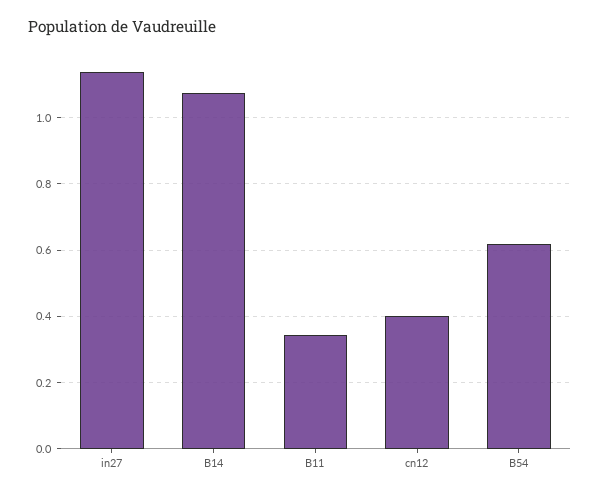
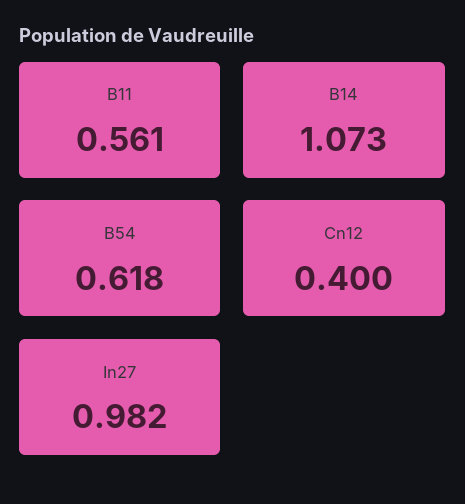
in27: 1.14 -> 0.982
B11: 0.34 -> 0.561

